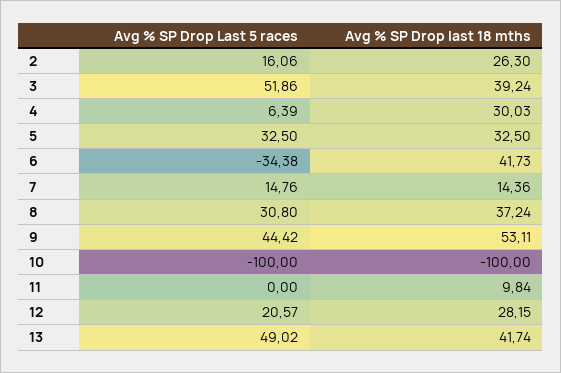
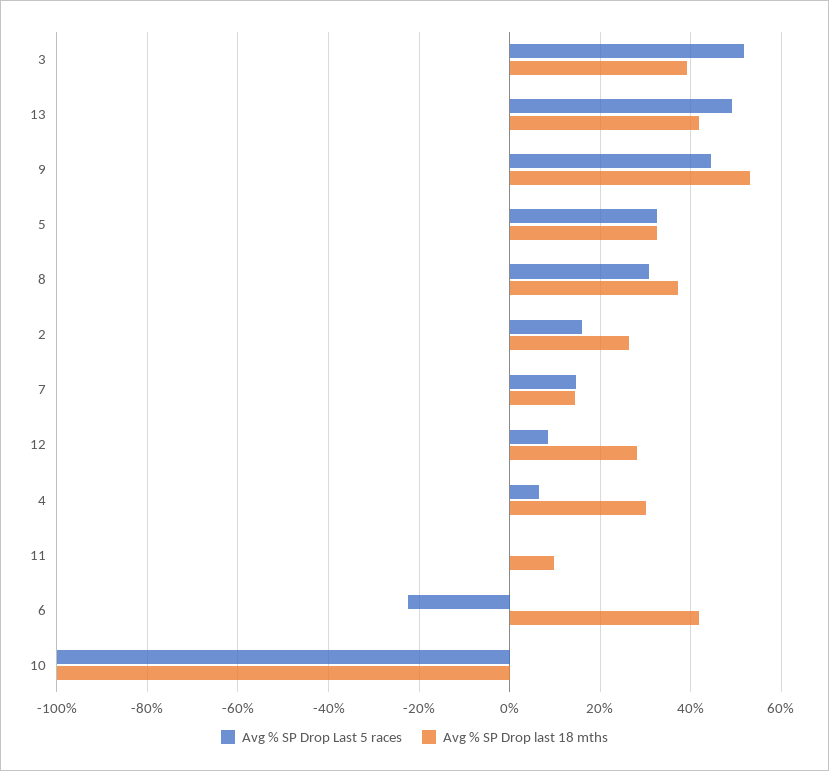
Avg % SP Drop Last 5 races, 6: -34.38 -> -22
Avg % SP Drop Last 5 races, 12: 20.57 -> 8

